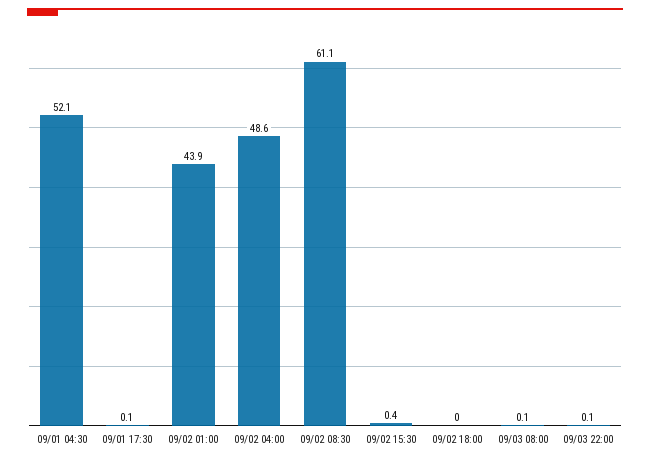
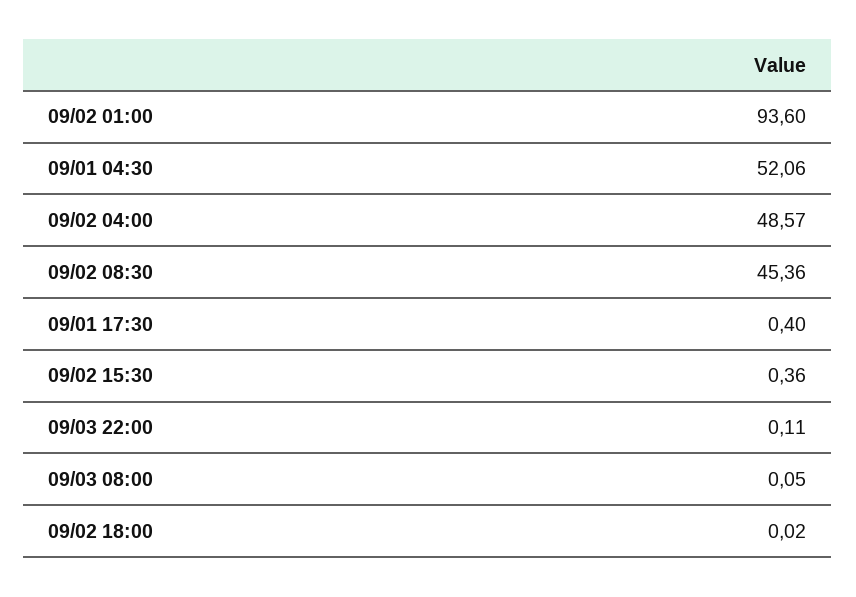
09/01 17:30: 0.1 -> 0.4
09/02 01:00: 43.9 -> 93.6
09/02 08:30: 61.1 -> 45.36

